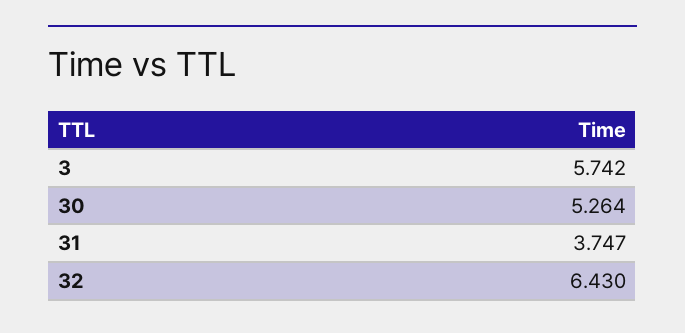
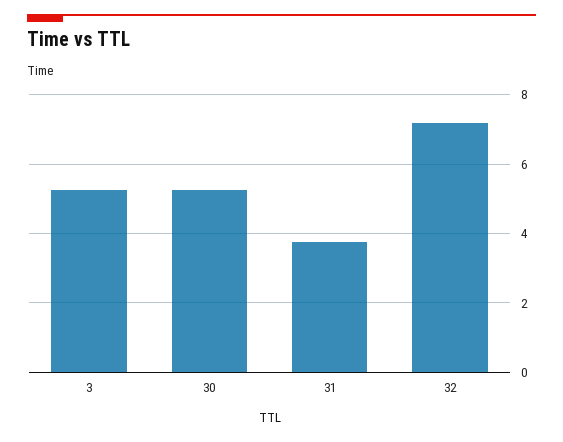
3: 5.742 -> 5.2
32: 6.43 -> 7.2

